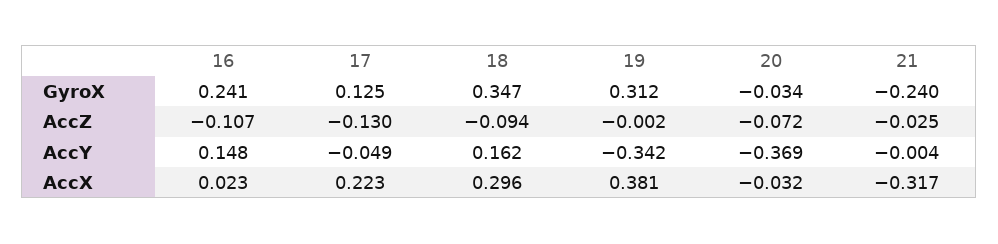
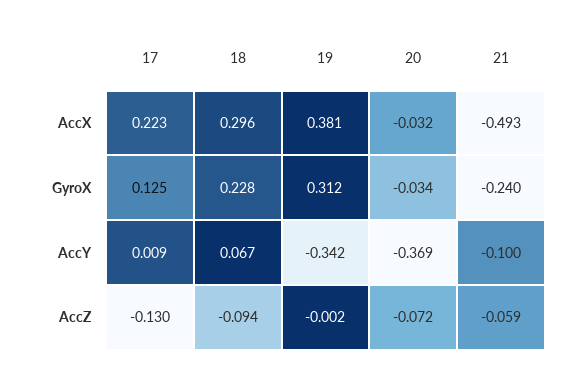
16, GyroX: 0.241 -> none
18, GyroX: 0.347 -> 0.228
16, AccZ: -0.107 -> none
21, AccZ: -0.025 -> -0.059
16, AccY: 0.148 -> none
17, AccY: -0.049 -> 0.009
18, AccY: 0.162 -> 0.067
21, AccY: -0.004 -> -0.1
16, AccX: 0.023 -> none
21, AccX: -0.317 -> -0.493

